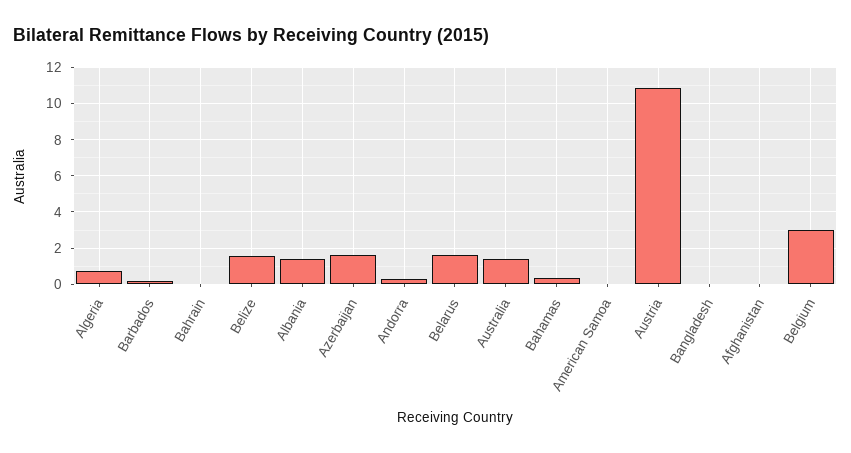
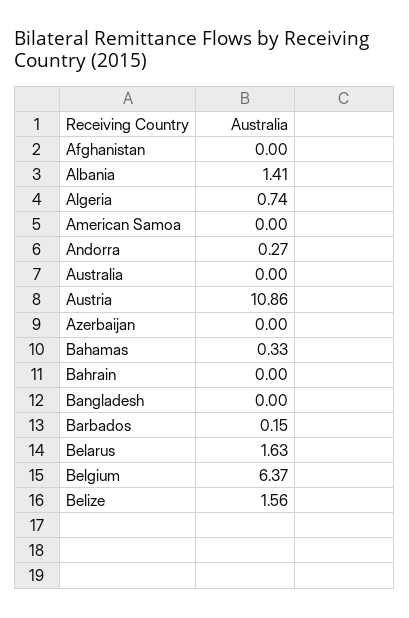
Azerbaijan: 1.5 -> 0
Australia: 1.5 -> 0
Belgium: 3 -> 6.37

